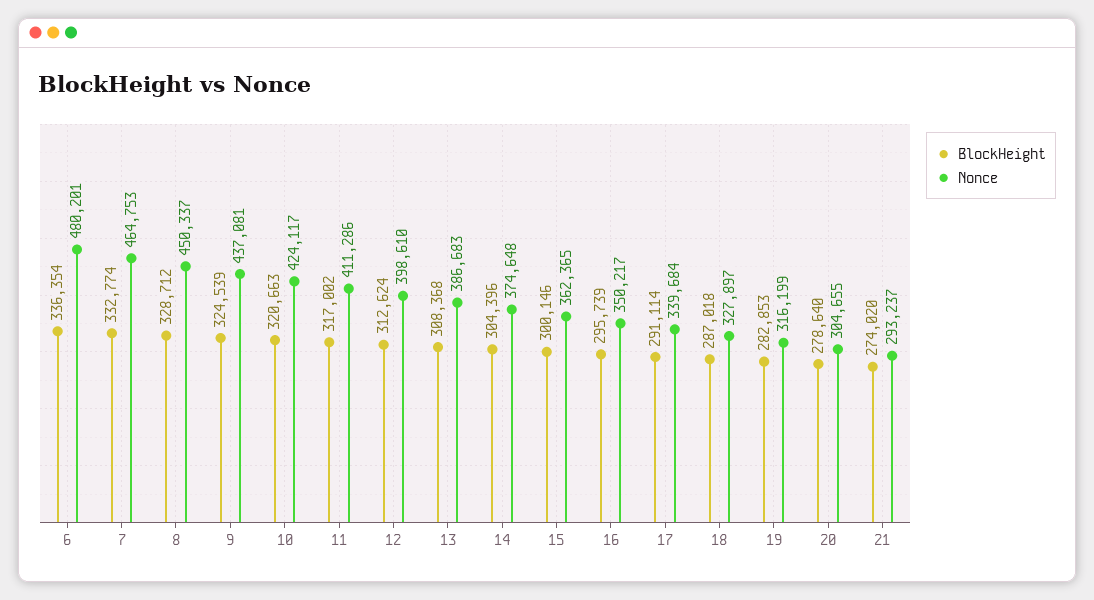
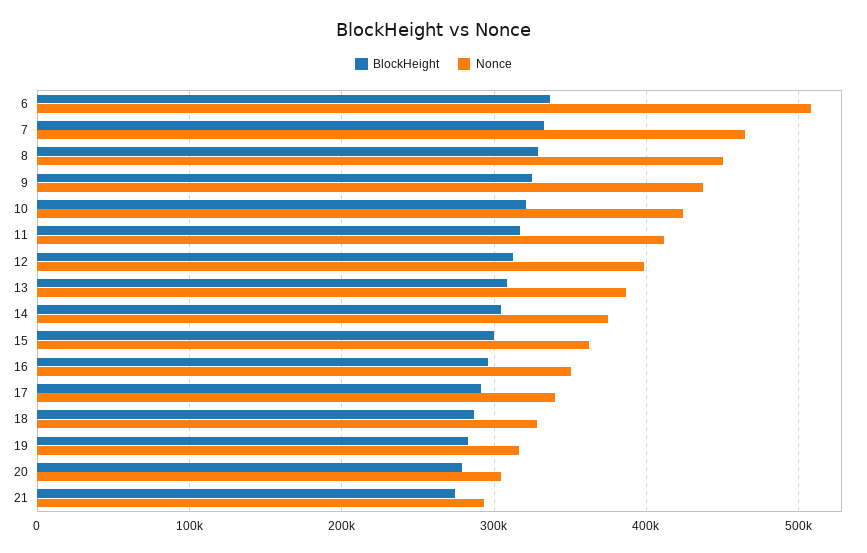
Nonce, 6: 480201 -> 510000

